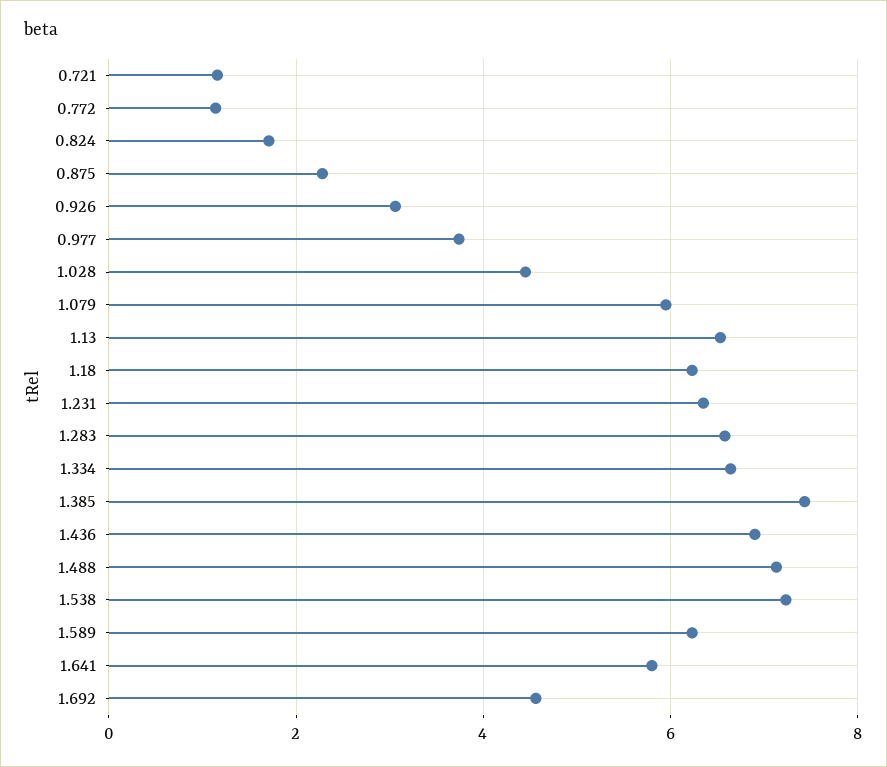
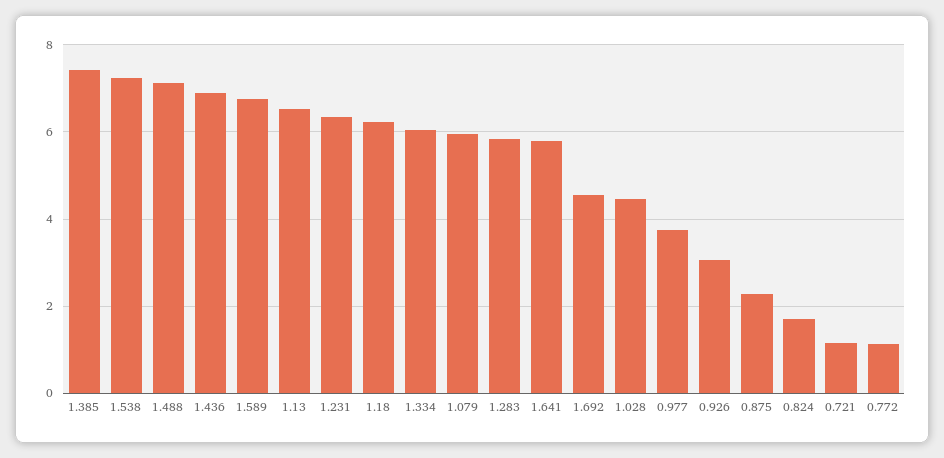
1.283: 6.6 -> 5.8
1.334: 6.6 -> 6
1.589: 6.2 -> 6.8

